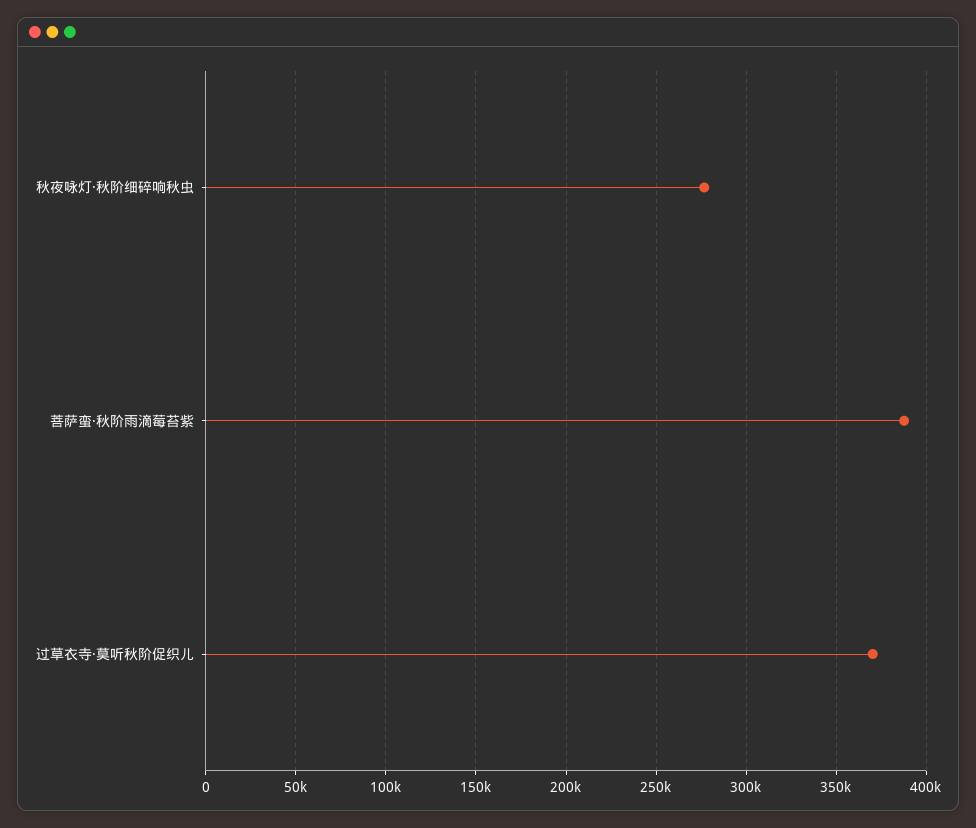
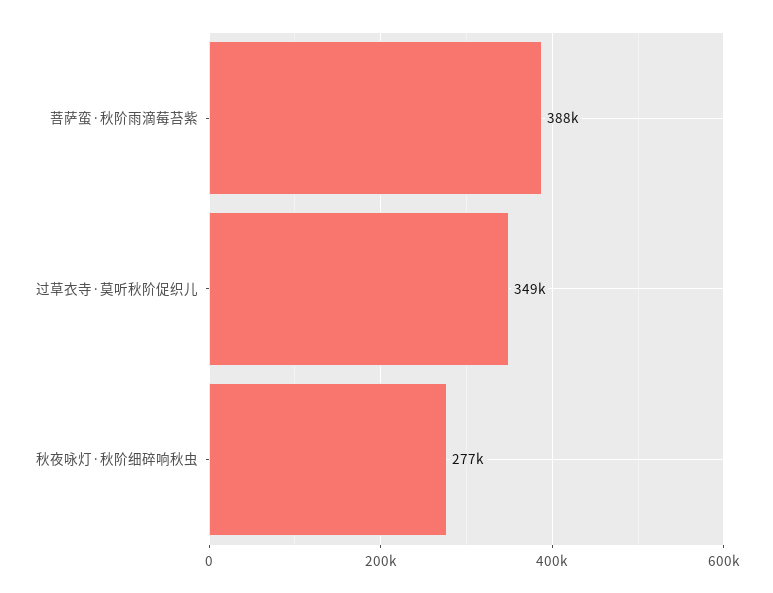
过草衣寺·莫听秋阶促织儿: 370000 -> 349000

